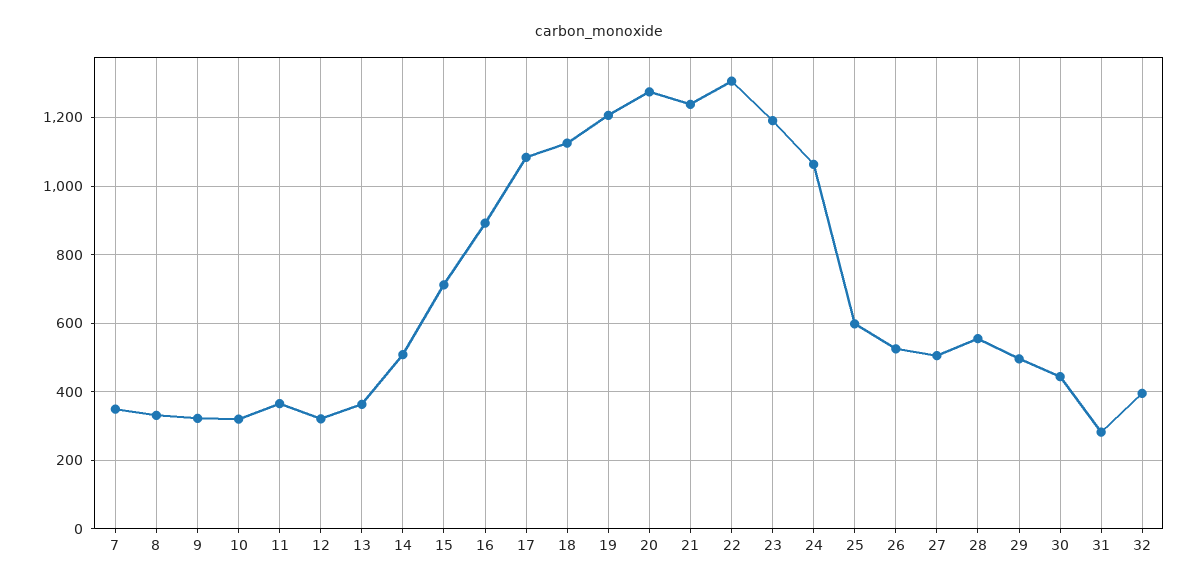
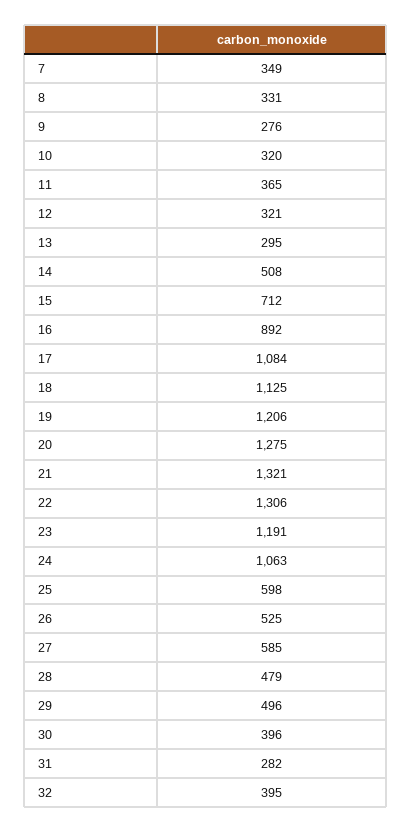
9: 320 -> 276
13: 360 -> 295
21: 1240 -> 1321
27: 500 -> 585
28: 560 -> 479
30: 440 -> 396

